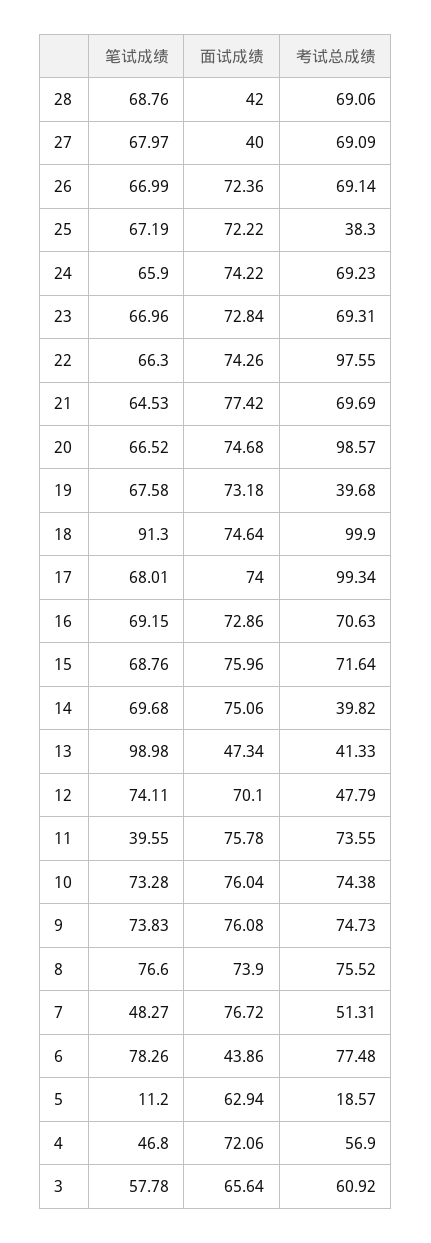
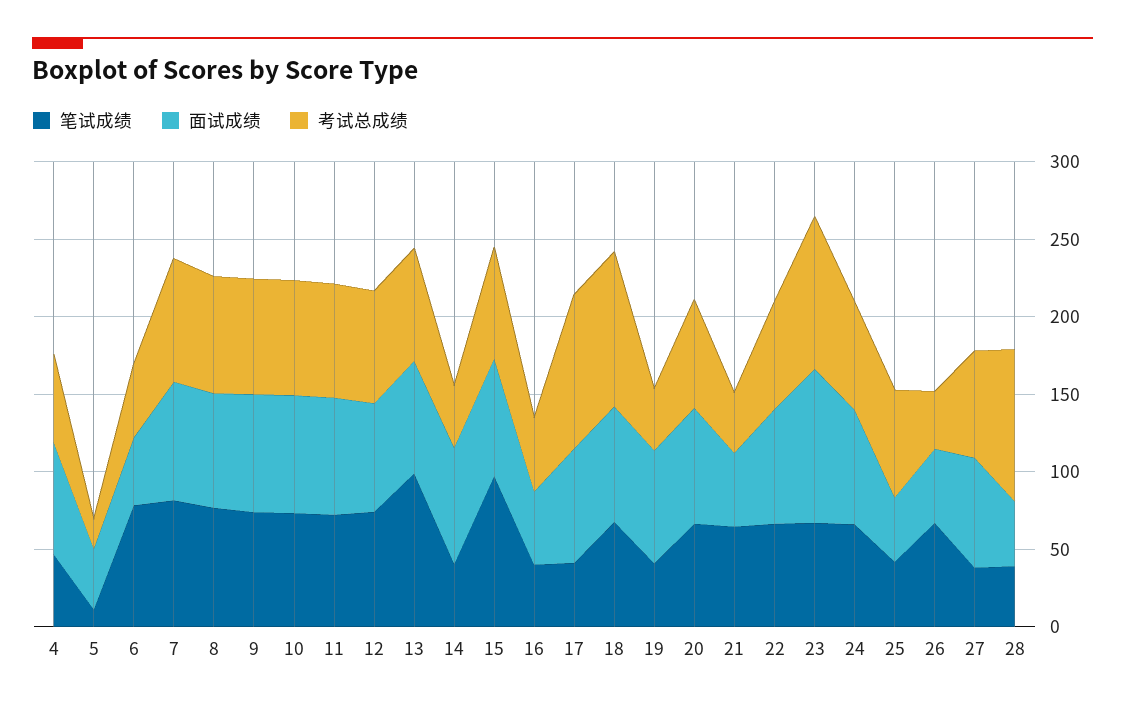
笔试成绩, 28: 68.76 -> 40
考试总成绩, 28: 69.06 -> 100
笔试成绩, 27: 67.97 -> 40
面试成绩, 27: 40 -> 70
面试成绩, 26: 72.36 -> 50
考试总成绩, 26: 69.14 -> 40
笔试成绩, 25: 67.19 -> 40
面试成绩, 25: 72.22 -> 40
考试总成绩, 25: 38.3 -> 70
面试成绩, 23: 72.84 -> 100
考试总成绩, 23: 69.31 -> 100
考试总成绩, 22: 97.55 -> 70
面试成绩, 21: 77.42 -> 50
考试总成绩, 21: 69.69 -> 40
考试总成绩, 20: 98.57 -> 70
笔试成绩, 19: 67.58 -> 40
笔试成绩, 18: 91.3 -> 70
笔试成绩, 17: 68.01 -> 40
笔试成绩, 16: 69.15 -> 40
面试成绩, 16: 72.86 -> 50
考试总成绩, 16: 70.63 -> 50
笔试成绩, 15: 68.76 -> 100
笔试成绩, 14: 69.68 -> 40
面试成绩, 13: 47.34 -> 70
考试总成绩, 13: 41.33 -> 70
考试总成绩, 12: 47.79 -> 70
笔试成绩, 11: 39.55 -> 70
笔试成绩, 7: 48.27 -> 80
考试总成绩, 7: 51.31 -> 80
考试总成绩, 6: 77.48 -> 50
面试成绩, 5: 62.94 -> 40
笔试成绩, 3: 57.78 -> none
面试成绩, 3: 65.64 -> none
考试总成绩, 3: 60.92 -> none

